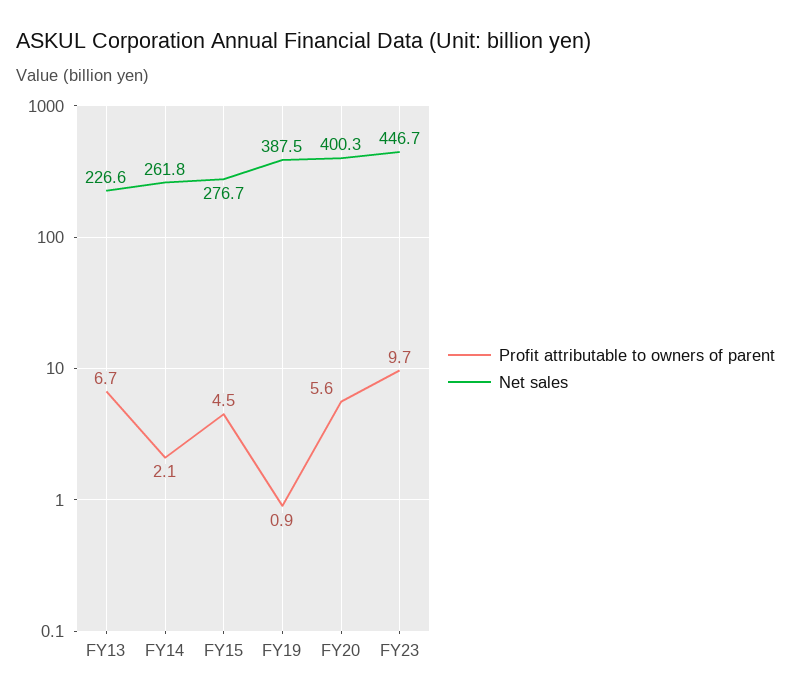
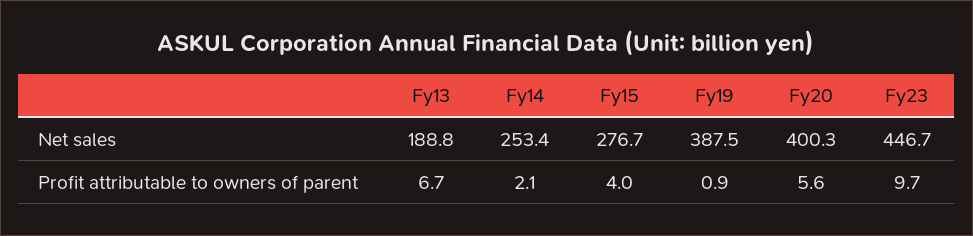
Net sales, FY13: 226.6 -> 188.8
Net sales, FY14: 261.8 -> 253.4
Profit attributable to owners of parent, FY15: 4.5 -> 4

